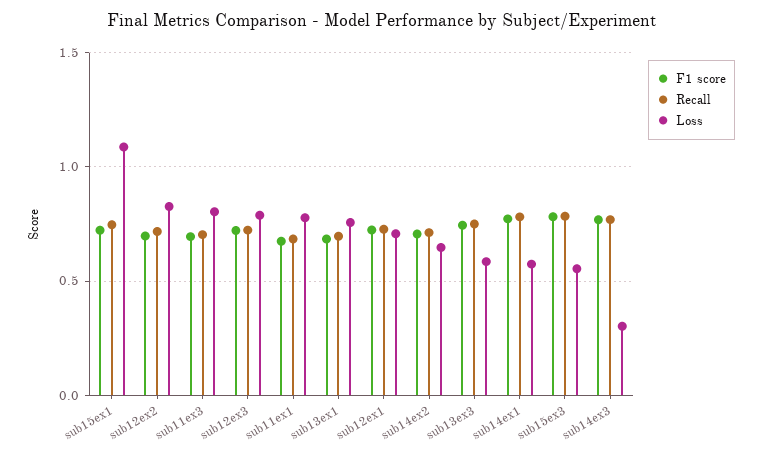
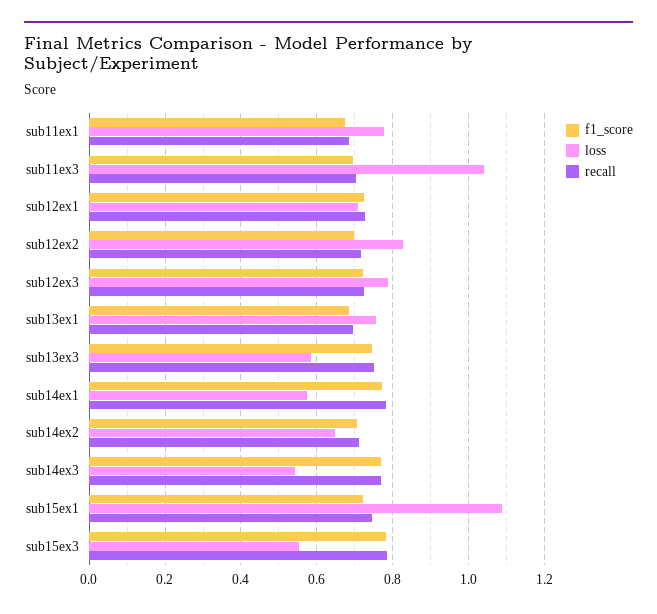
Loss, sub11ex3: 0.8 -> 1.04
Loss, sub14ex3: 0.3 -> 0.54

